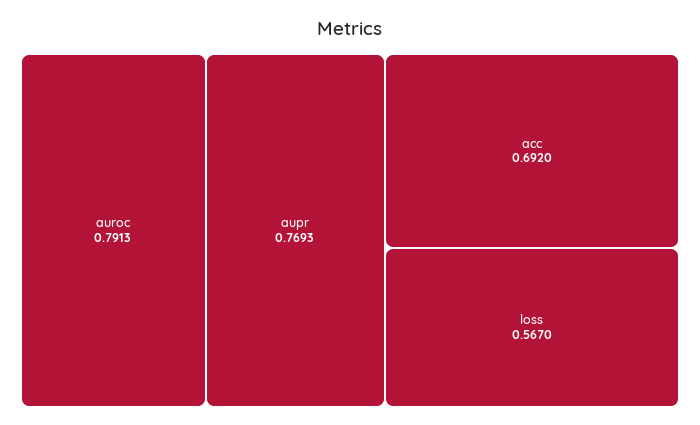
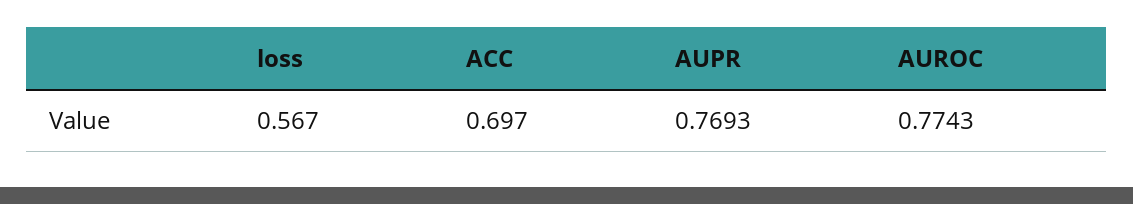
auroc: 0.7913 -> 0.7743
acc: 0.692 -> 0.697

